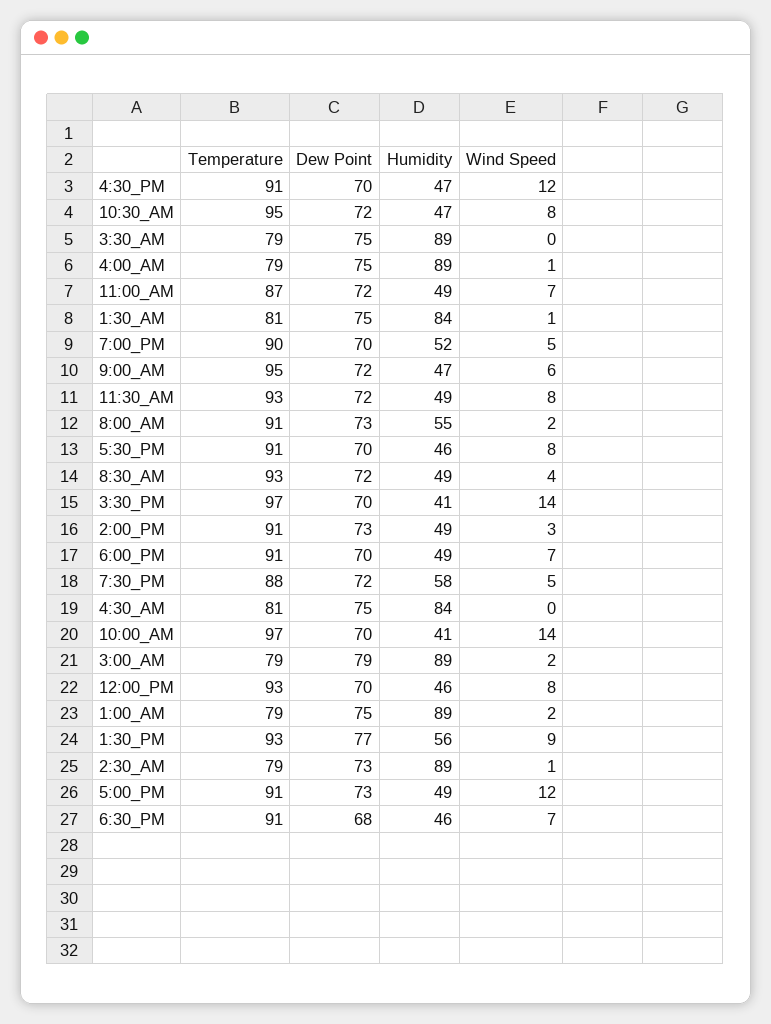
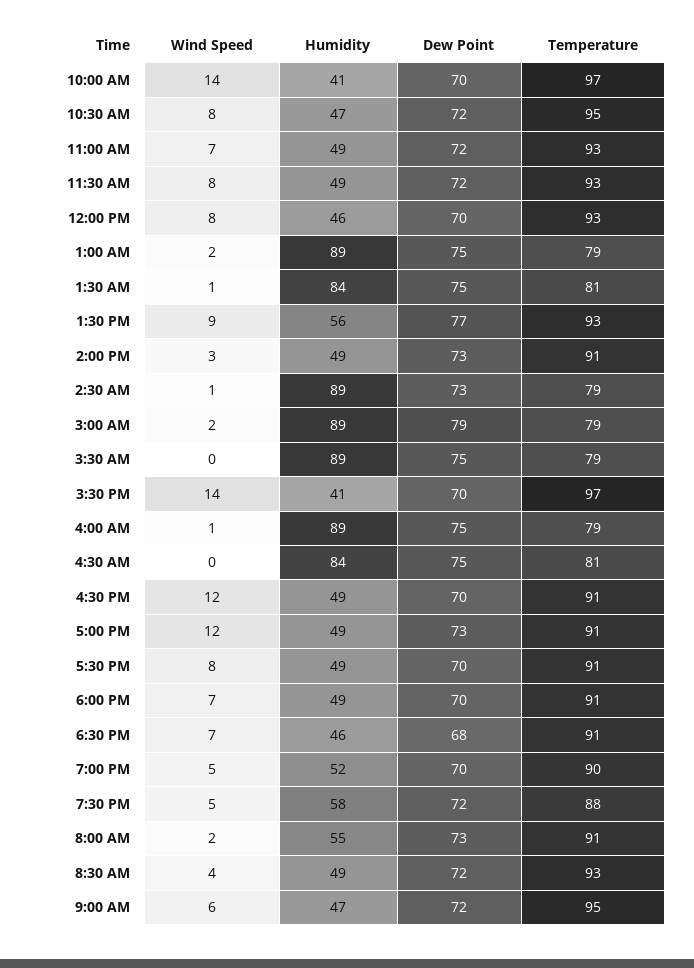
Humidity, 4:30_PM: 47 -> 49
Temperature, 11:00_AM: 87 -> 93
Humidity, 5:30_PM: 46 -> 49

